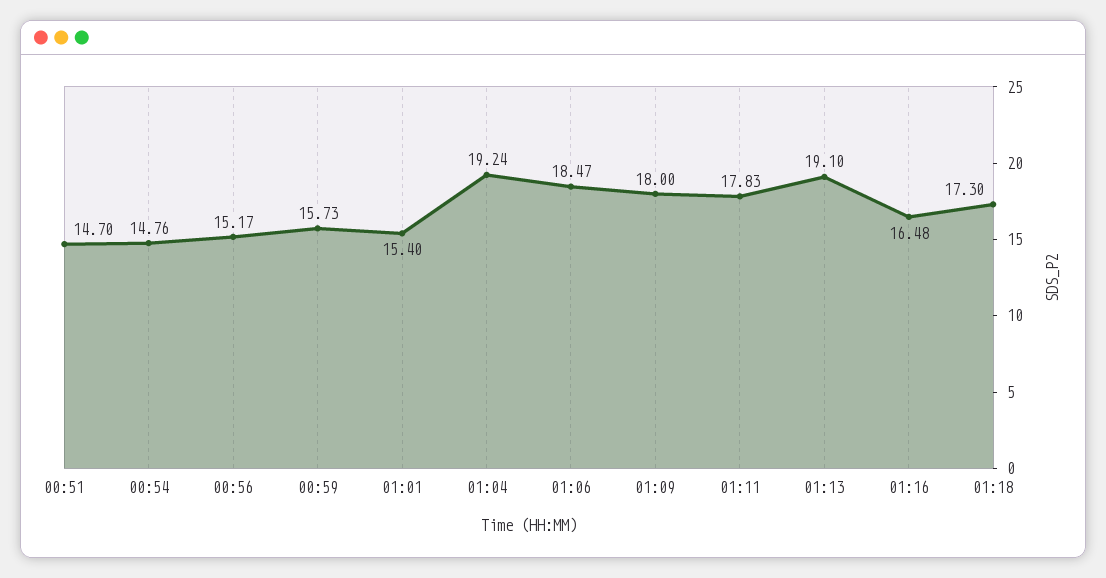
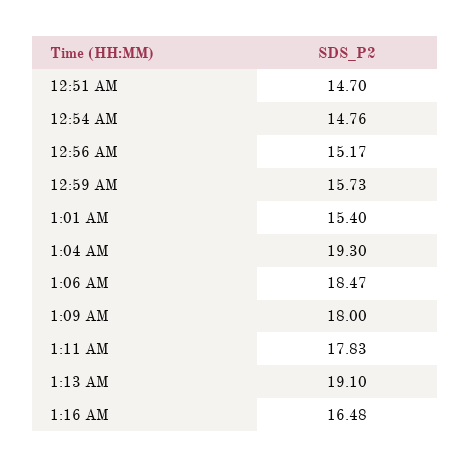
01:04: 19.24 -> 19.3
01:18: 17.3 -> none

